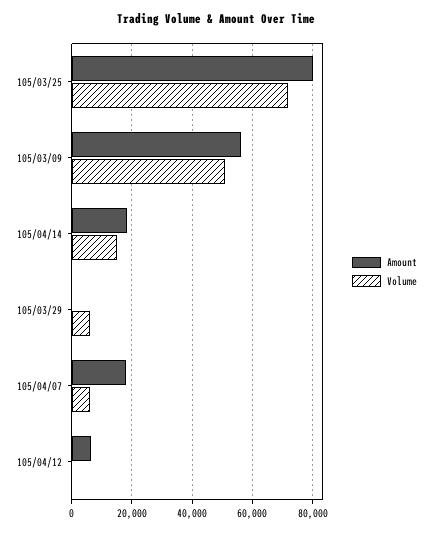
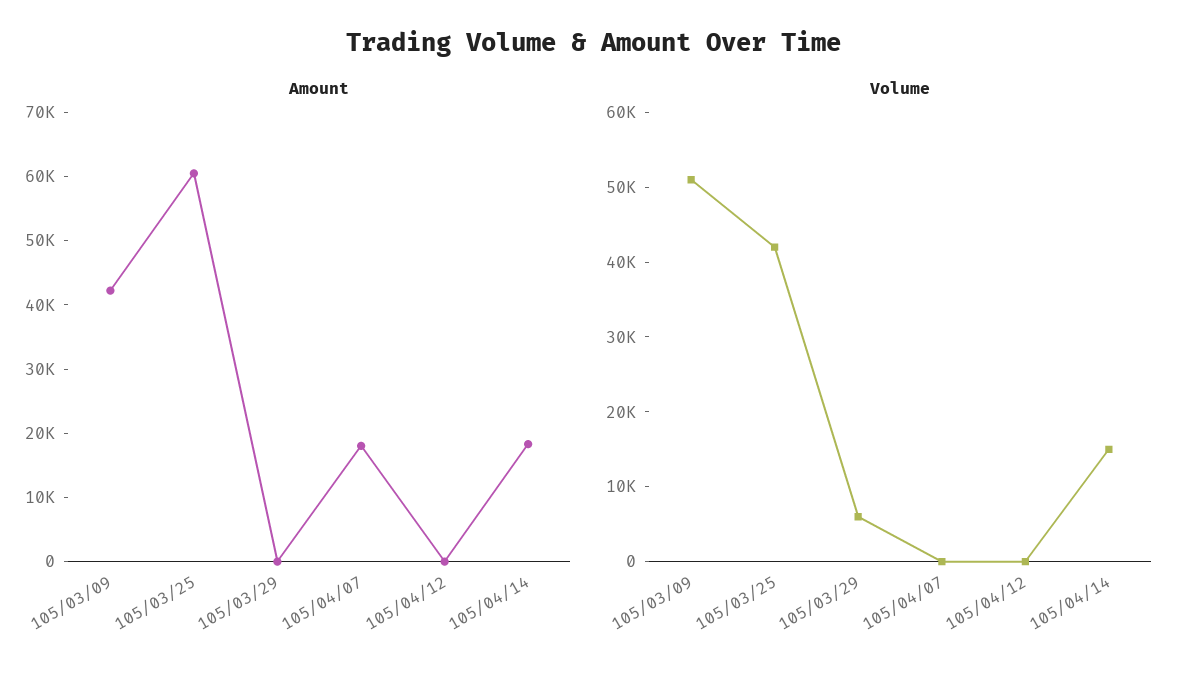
Amount, 105/03/25: 80000 -> 60000
Volume, 105/03/25: 72000 -> 42000
Amount, 105/03/09: 56000 -> 42000
Volume, 105/04/07: 6000 -> 0
Amount, 105/04/12: 6000 -> 0

